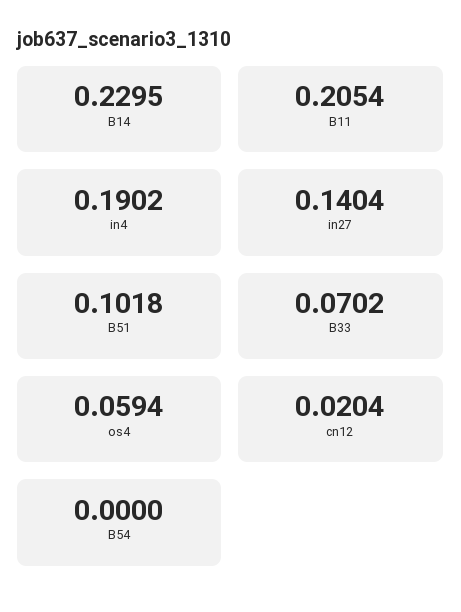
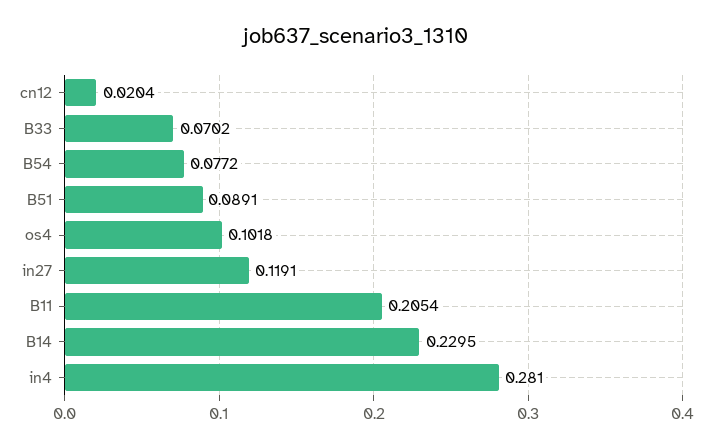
in4: 0.1902 -> 0.281
in27: 0.1404 -> 0.1191
B51: 0.1018 -> 0.0891
os4: 0.0594 -> 0.1018
B54: 0 -> 0.0772

